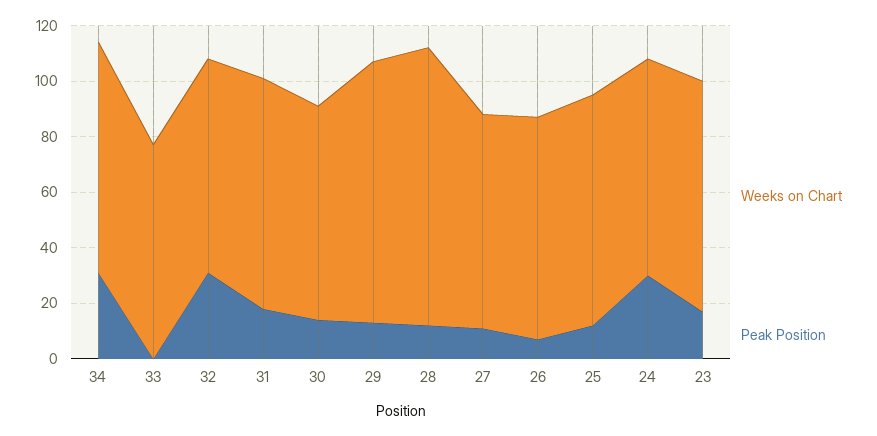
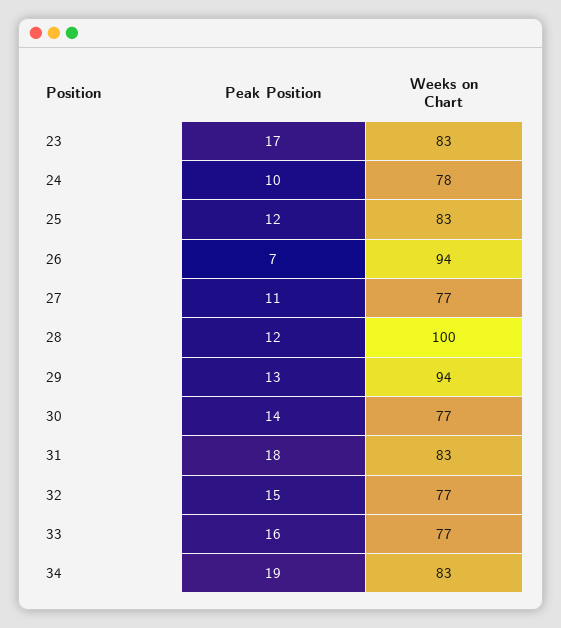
Peak Position, 34: 30 -> 19
Peak Position, 33: 0 -> 16
Peak Position, 32: 30 -> 15
Weeks on Chart, 26: 80 -> 94
Peak Position, 24: 30 -> 10

